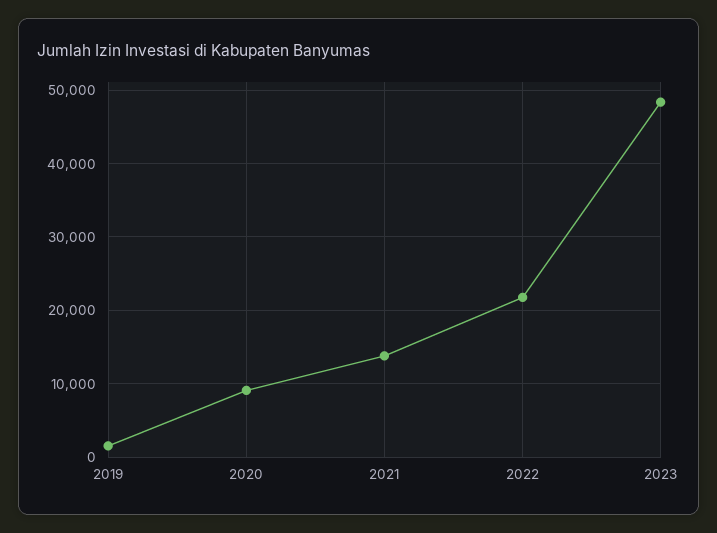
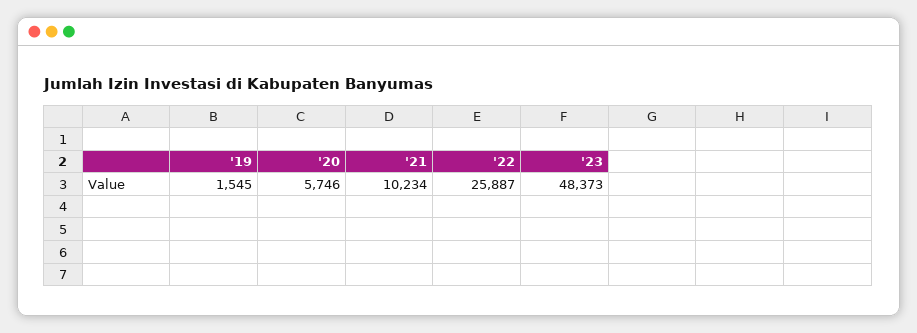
2020: 9000 -> 5746
2021: 14000 -> 10234
2022: 22000 -> 25887

